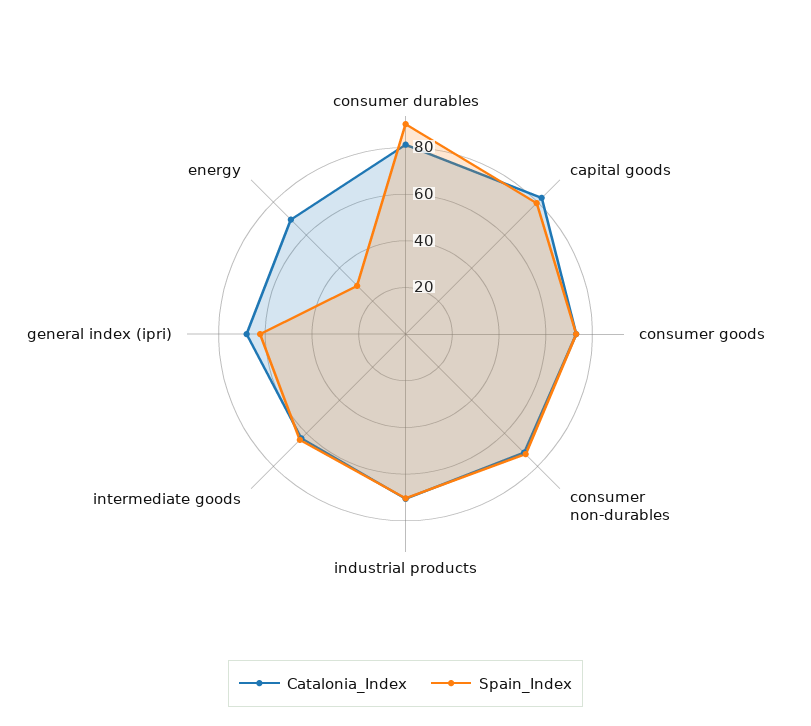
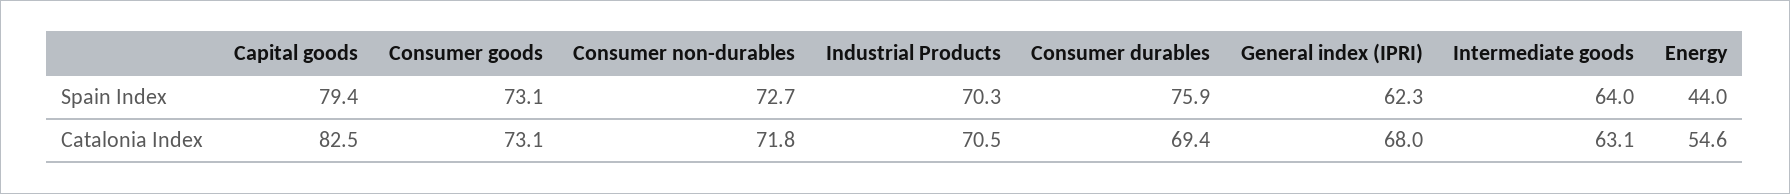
Catalonia_Index, consumer durables: 80 -> 69.4
Spain_Index, consumer durables: 90 -> 75.9
Catalonia_Index, energy: 70 -> 54.6
Spain_Index, energy: 30 -> 44

